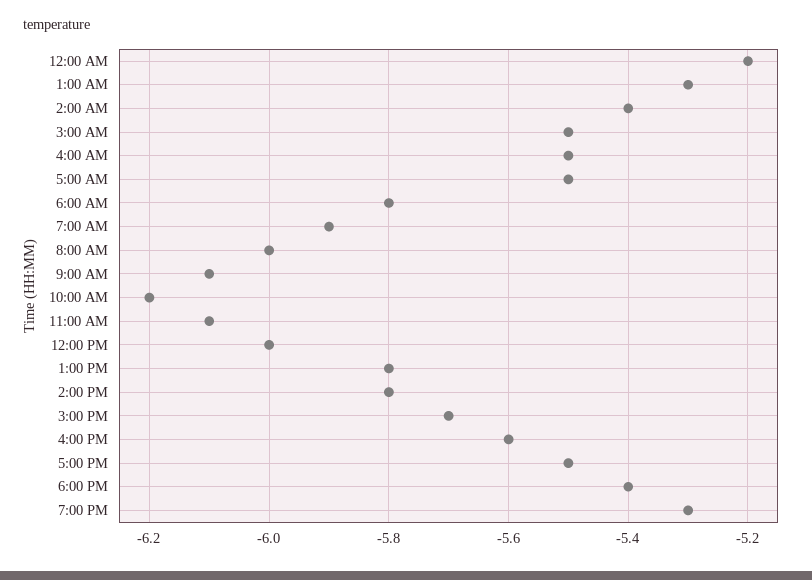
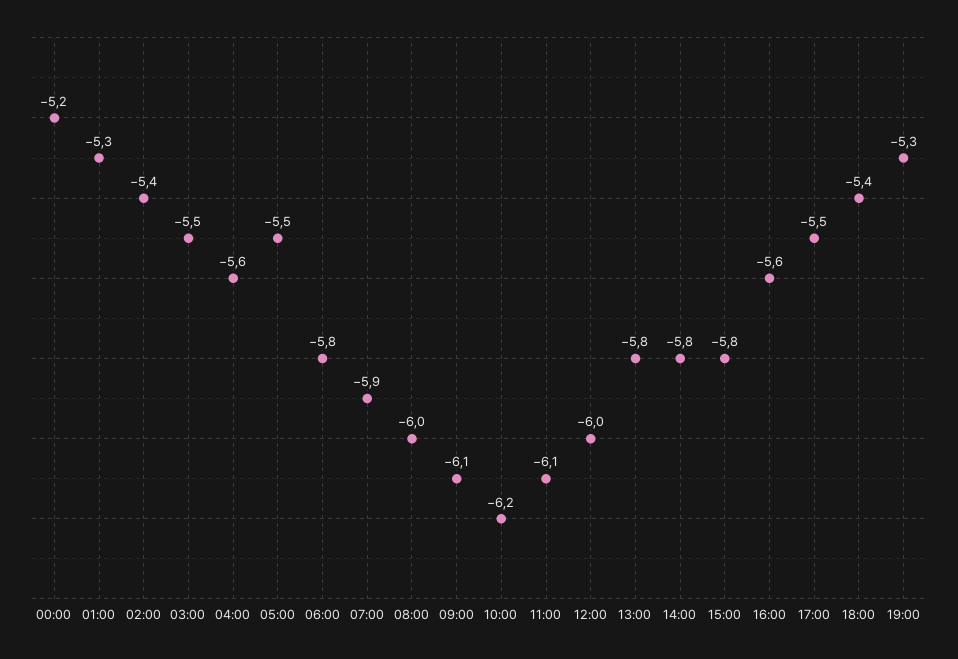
4:00 AM: -5.5 -> -5.6
3:00 PM: -5.7 -> -5.8

